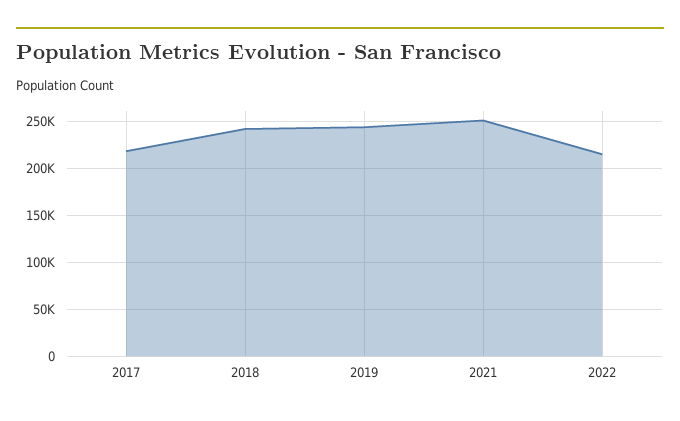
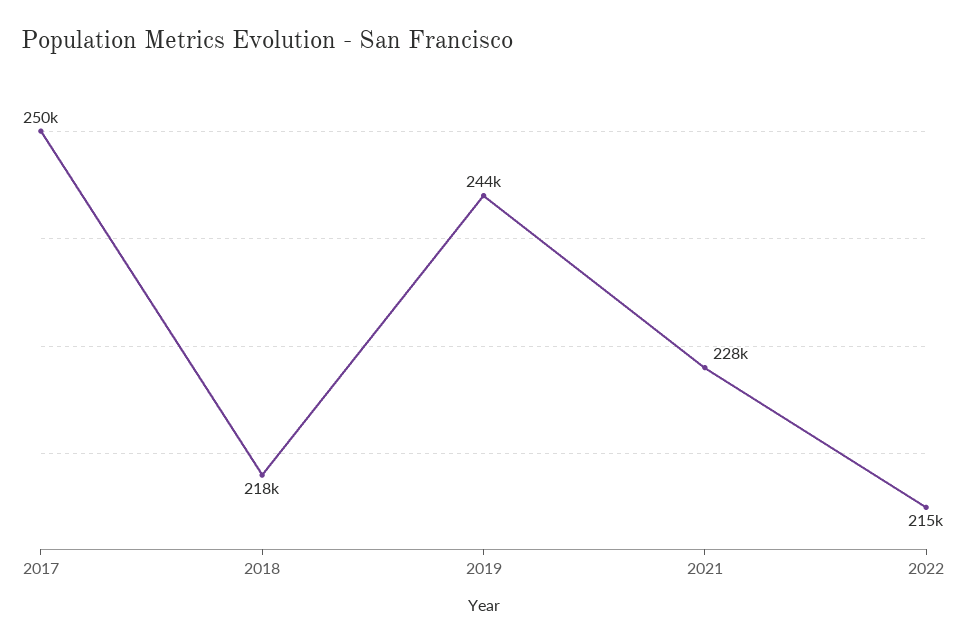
2017: 220000 -> 250000
2018: 240000 -> 218000
2021: 250000 -> 228000

